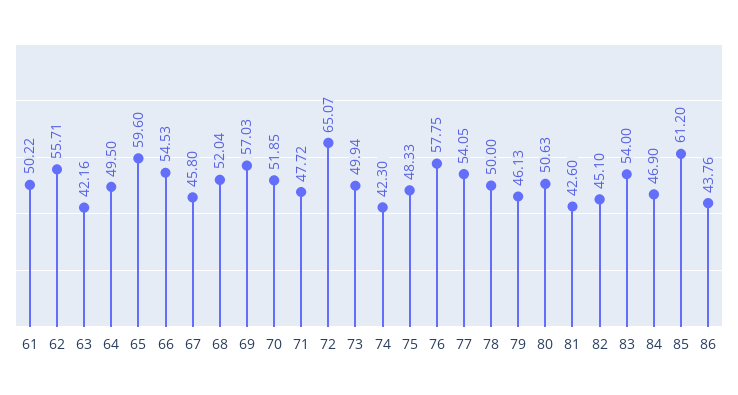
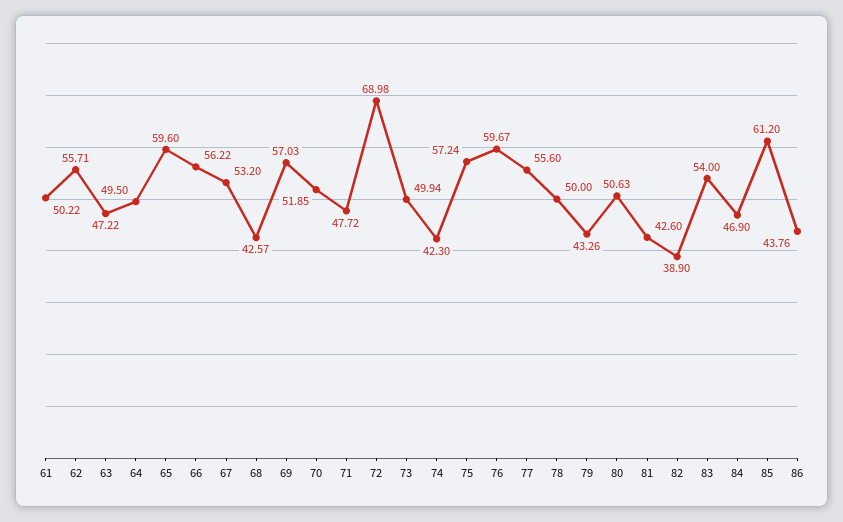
63: 42.16 -> 47.22
66: 54.53 -> 56.22
67: 45.8 -> 53.2
68: 52.04 -> 42.57
72: 65.07 -> 68.98
75: 48.33 -> 57.24
76: 57.75 -> 59.67
77: 54.05 -> 55.6
79: 46.13 -> 43.26
82: 45.1 -> 38.9

